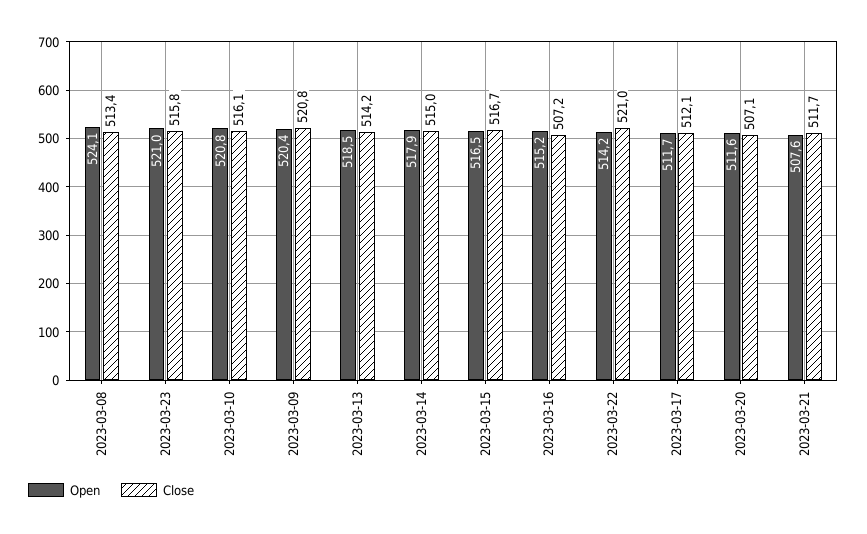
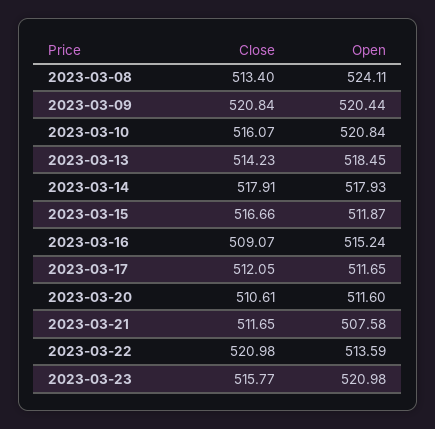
Close, 2023-03-14: 515 -> 517.91
Open, 2023-03-15: 516.5 -> 511.87
Close, 2023-03-16: 507.2 -> 509.07
Open, 2023-03-22: 514.2 -> 513.59
Close, 2023-03-20: 507.1 -> 510.61

